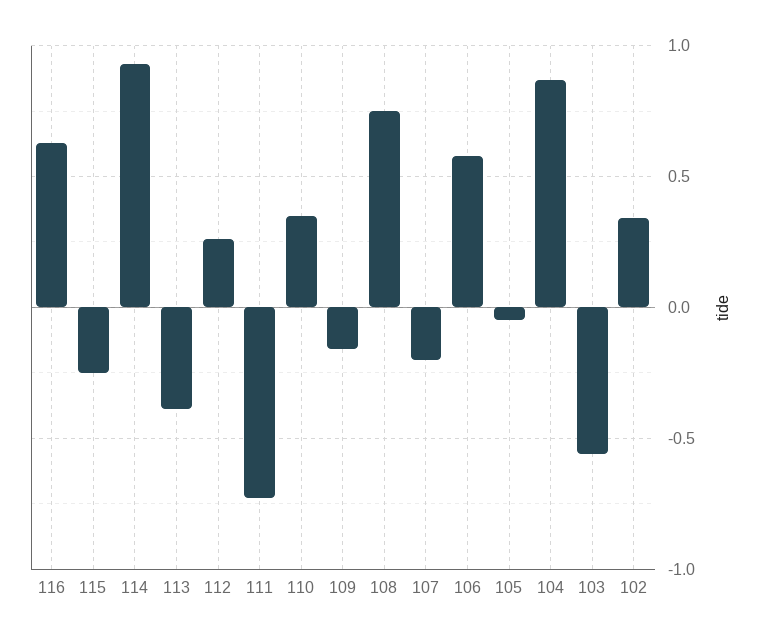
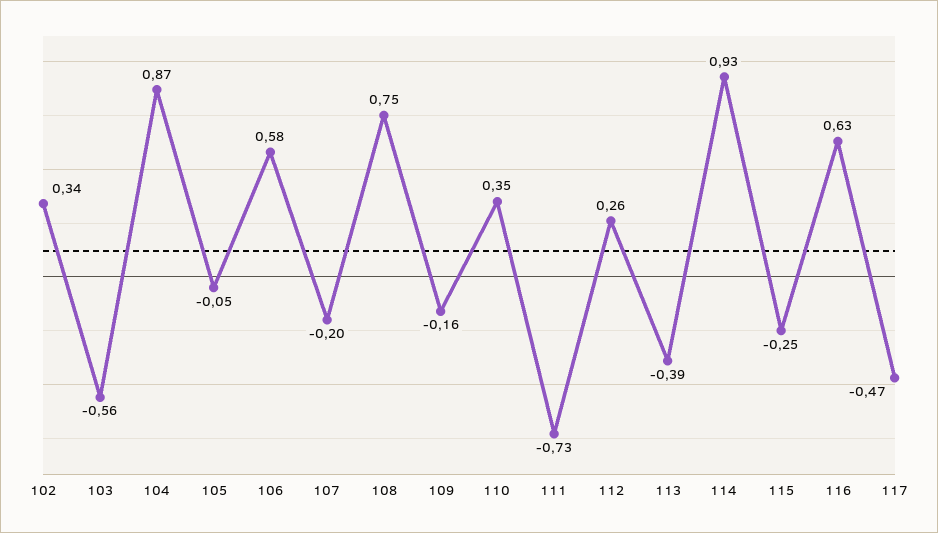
117: none -> -0.47

